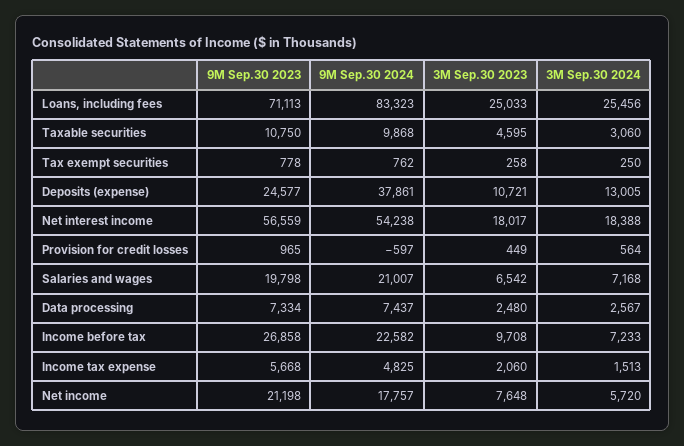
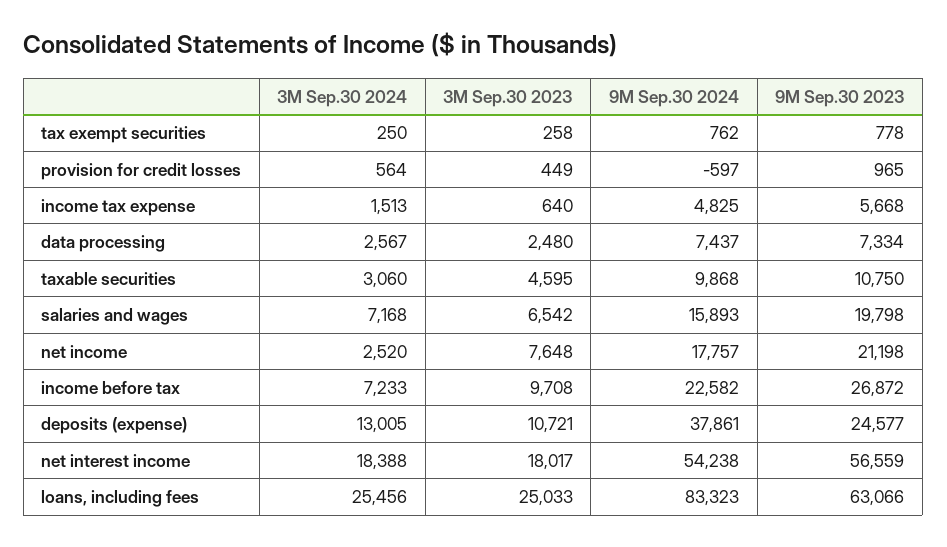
9M Sep.30 2023, Loans, including fees: 71113 -> 63066
9M Sep.30 2024, Salaries and wages: 21007 -> 15893
9M Sep.30 2023, Income before tax: 26858 -> 26872
3M Sep.30 2023, Income tax expense: 2060 -> 640
3M Sep.30 2024, Net income: 5720 -> 2520

